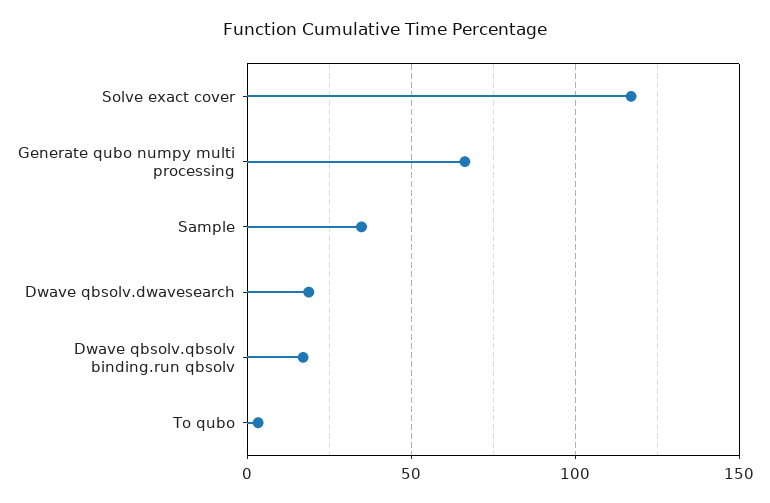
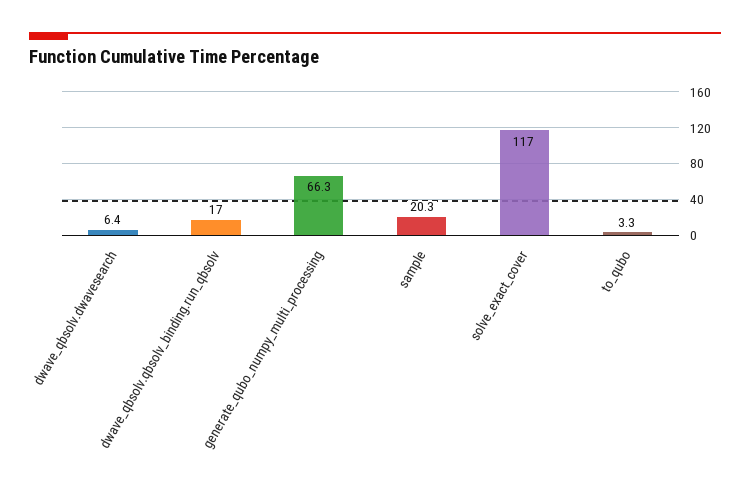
Sample: 35 -> 20.3
Dwave qbsolv.dwavesearch: 20 -> 6.4

